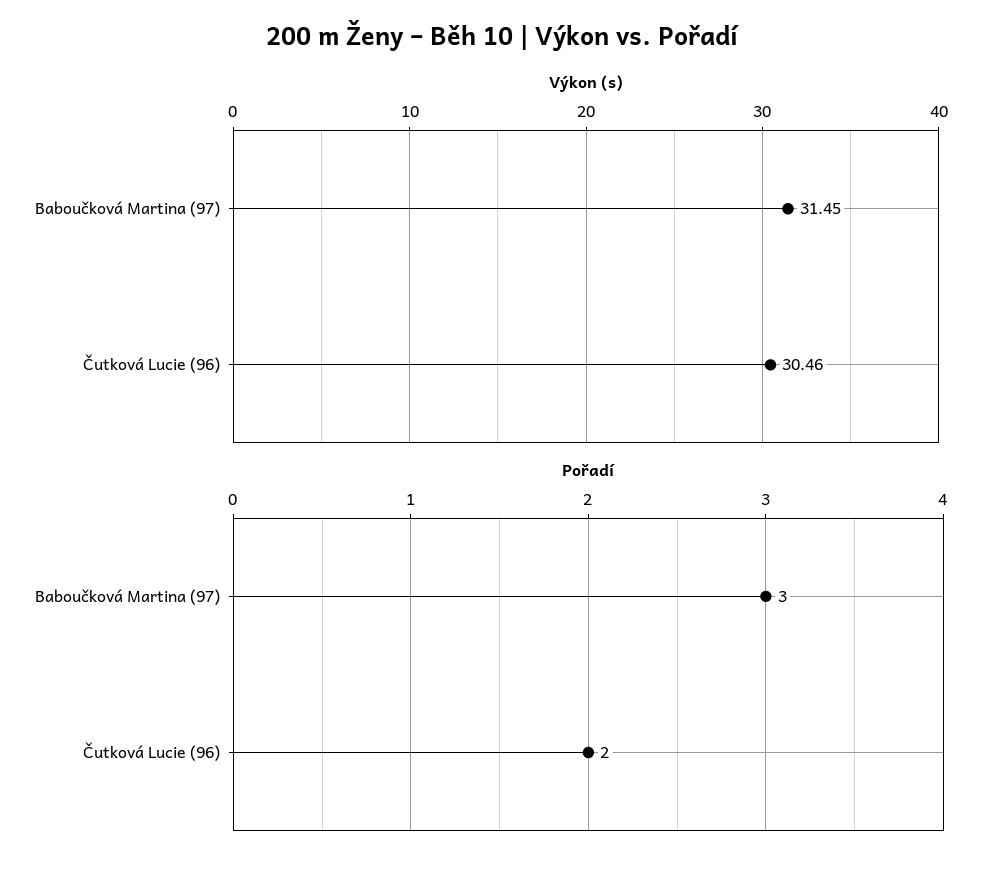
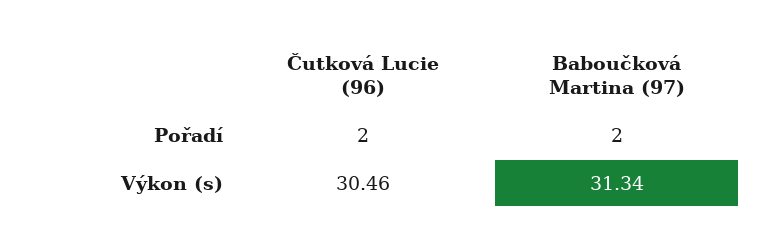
Výkon (s), Baboučková Martina (97): 31.45 -> 31.34
Pořadí, Baboučková Martina (97): 3 -> 2

